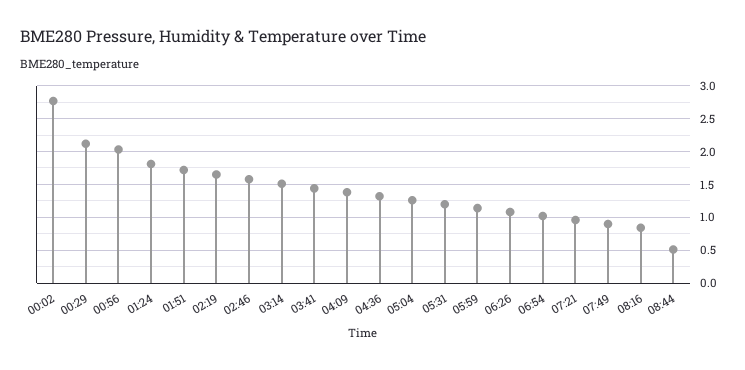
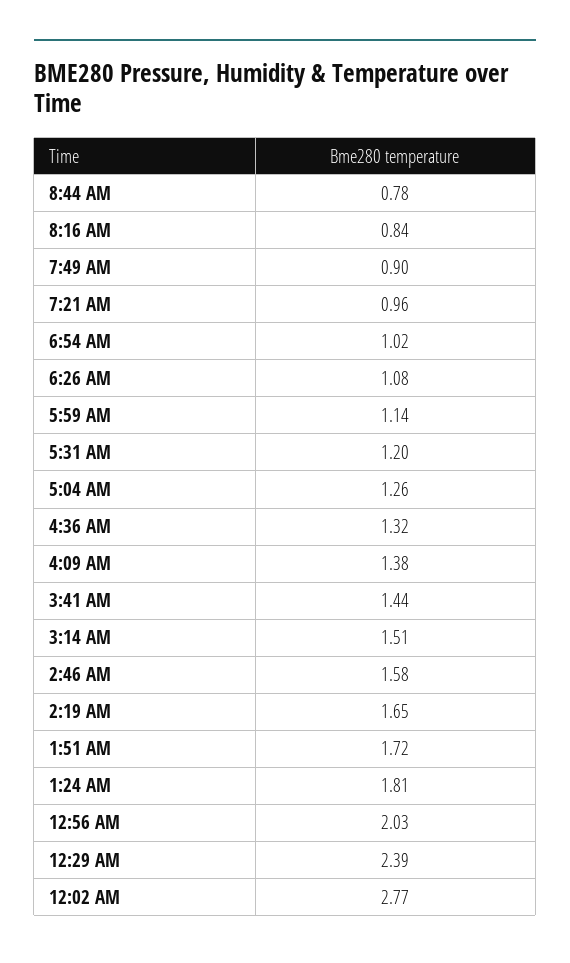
00:29: 2.1 -> 2.39
08:44: 0.5 -> 0.78

